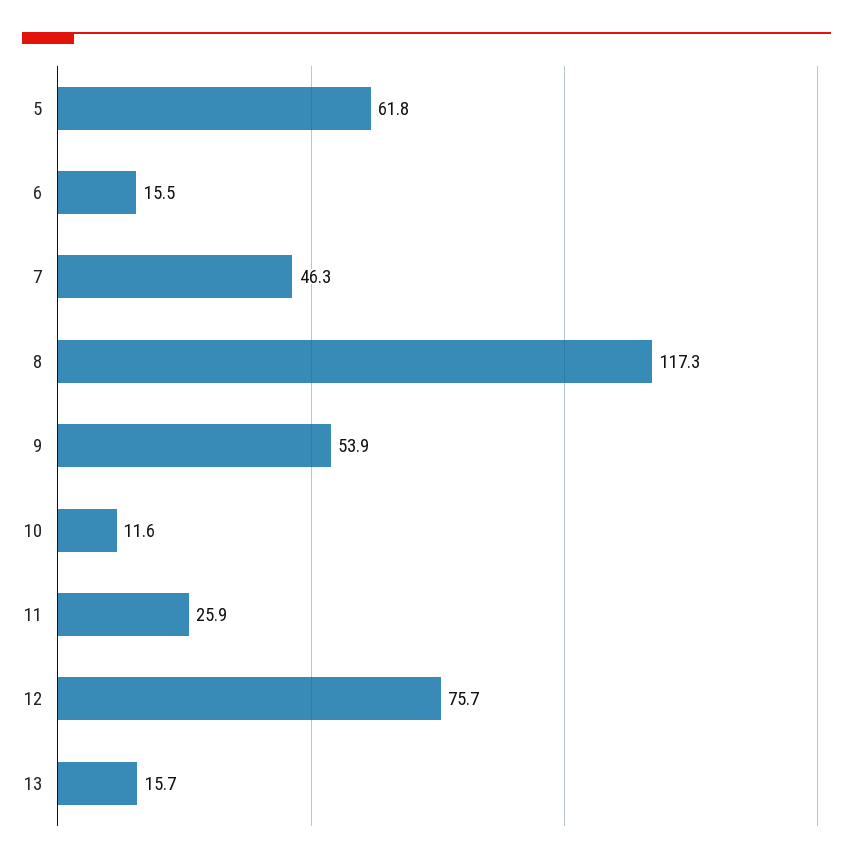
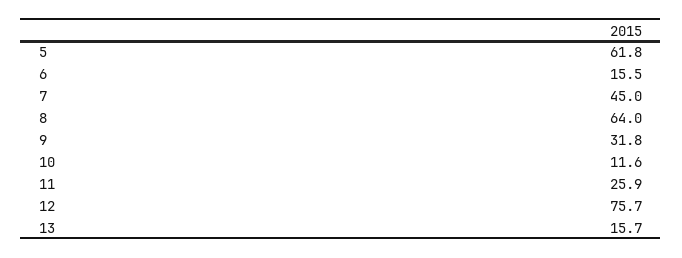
7: 46.3 -> 45
8: 117.3 -> 64
9: 53.9 -> 31.8

